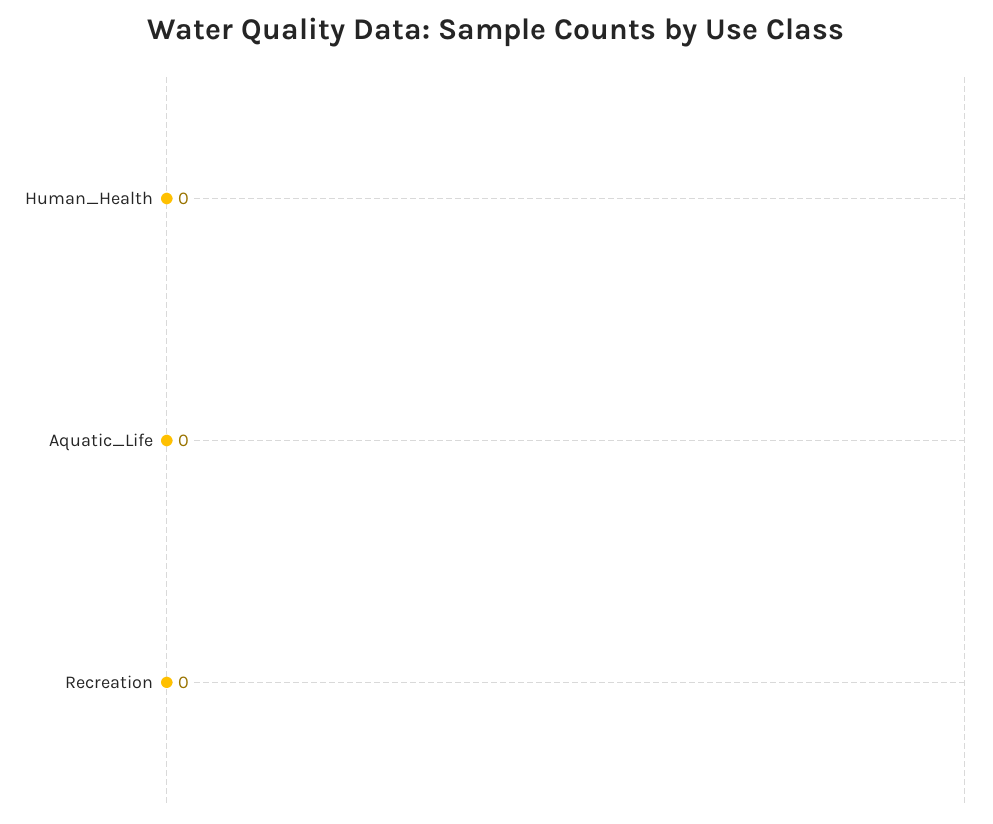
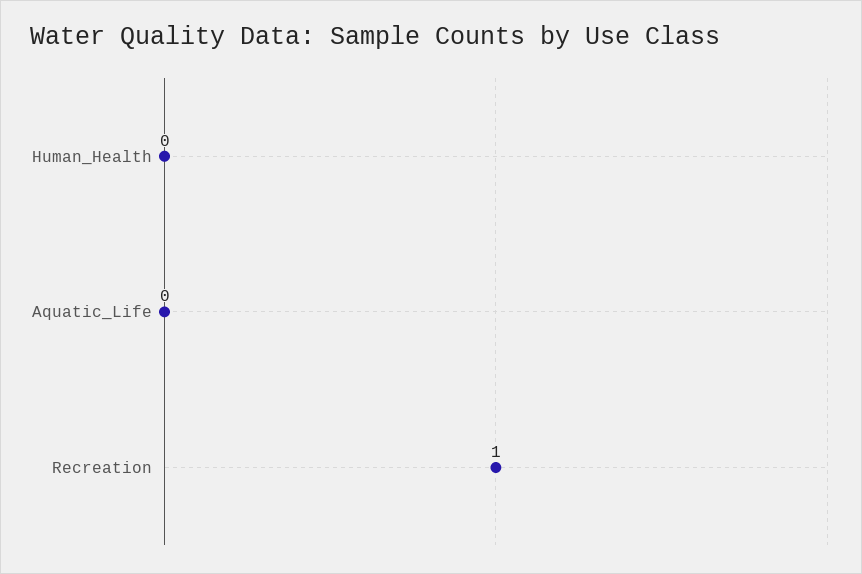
Recreation: 0 -> 1

